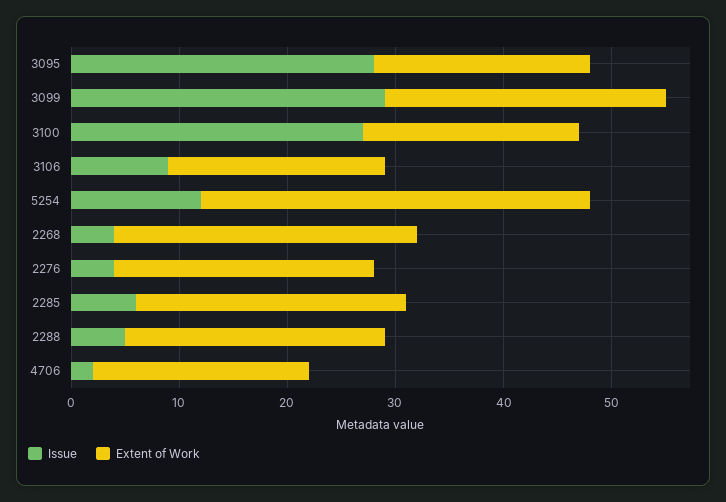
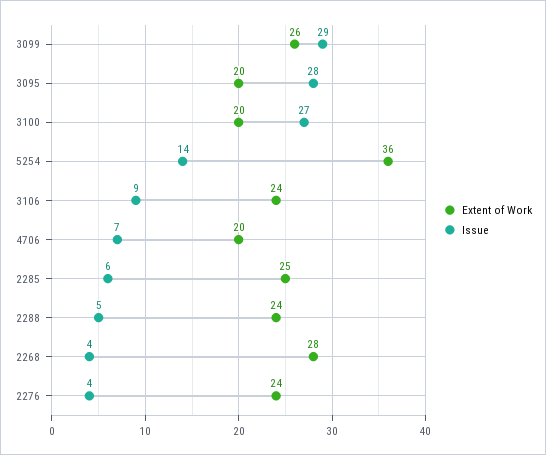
Extent of Work, 3106: 20 -> 24
Issue, 5254: 12 -> 14
Issue, 4706: 2 -> 7

